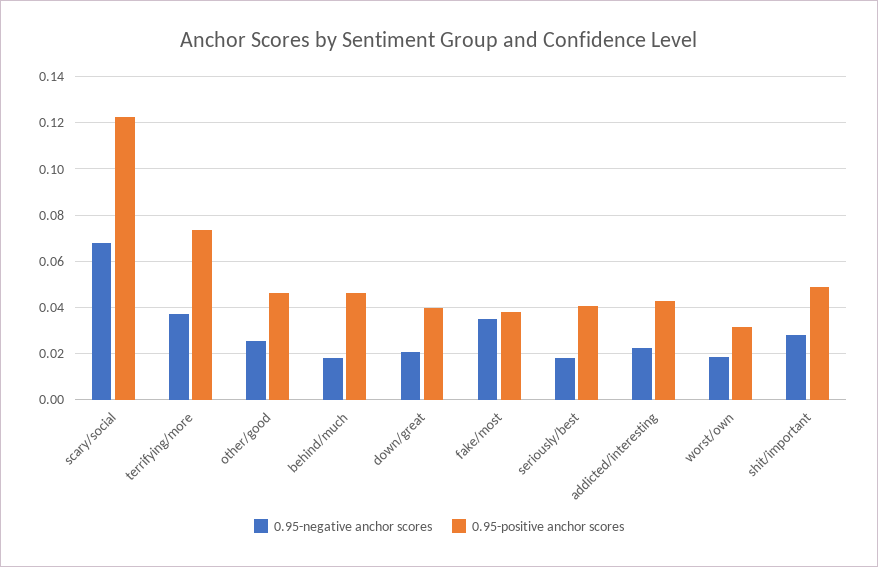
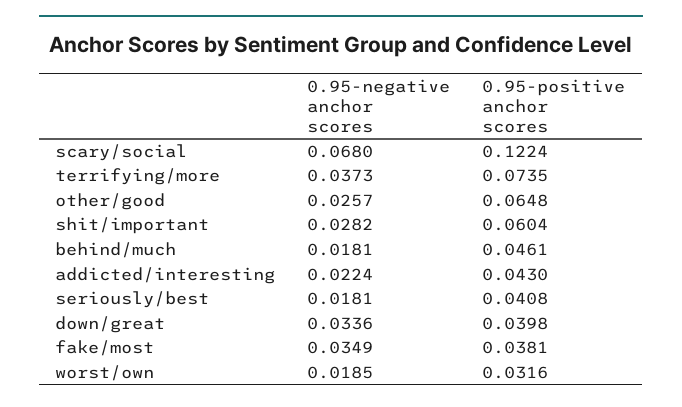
0.95-positive anchor scores, other/good: 0.045 -> 0.0648
0.95-negative anchor scores, down/great: 0.02 -> 0.0336
0.95-positive anchor scores, shit/important: 0.05 -> 0.0604

